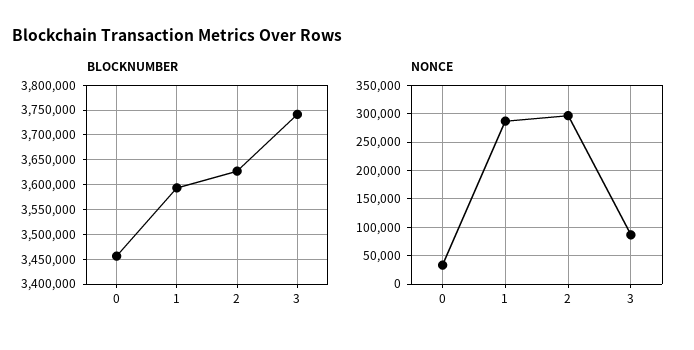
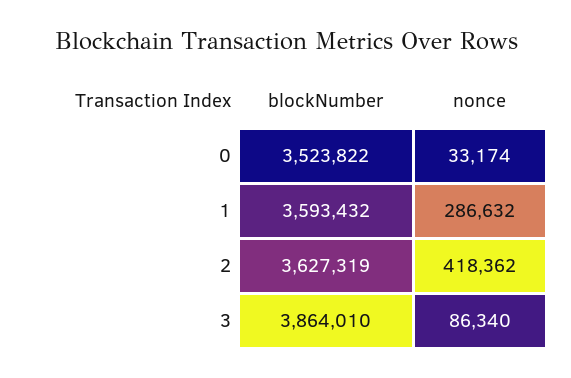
BLOCKNUMBER, 0: 3450000 -> 3523822
BLOCKNUMBER, 3: 3750000 -> 3864010
NONCE, 2: 300000 -> 418362

